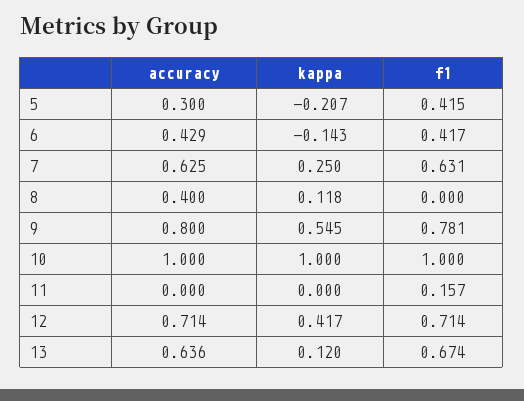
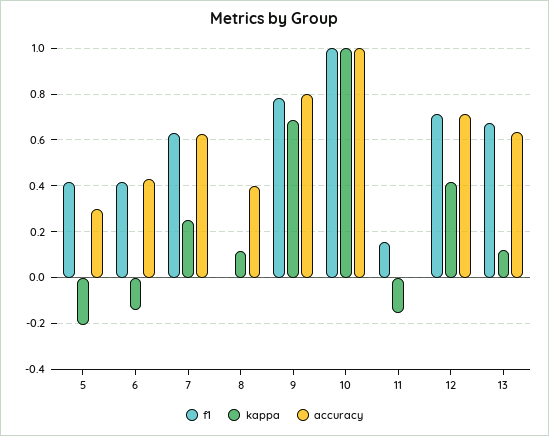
kappa, 9: 0.545 -> 0.7
kappa, 11: 0 -> -0.15

